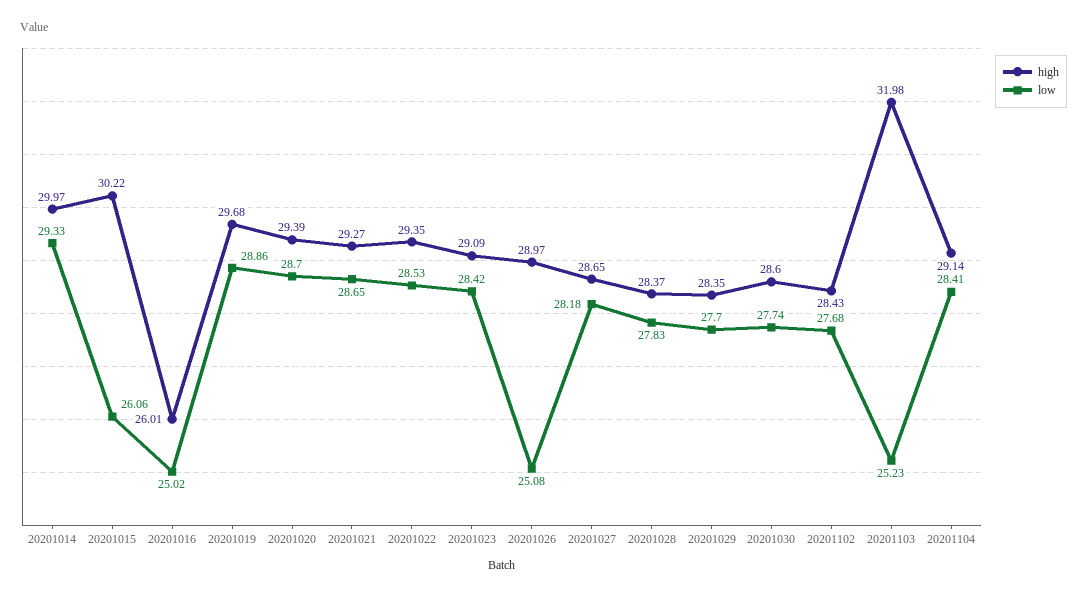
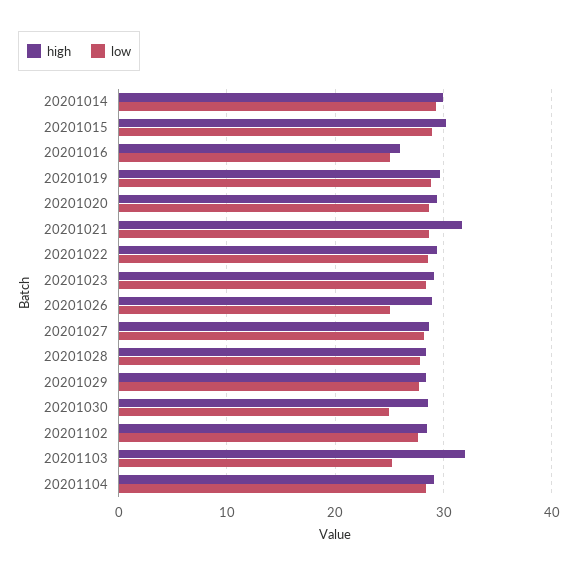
low, 20201015: 26.06 -> 29
high, 20201021: 29.27 -> 32
low, 20201030: 27.74 -> 25

